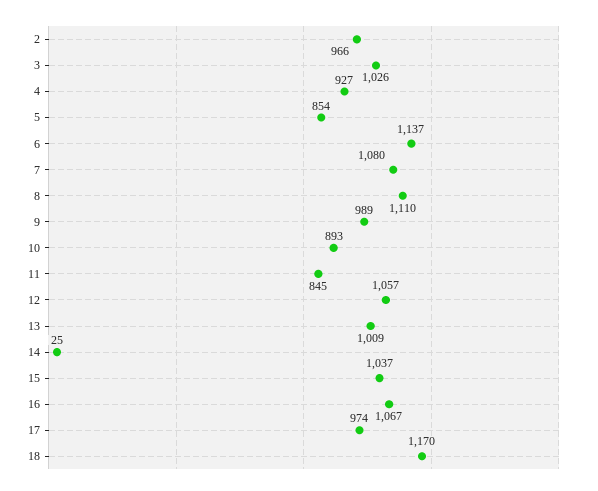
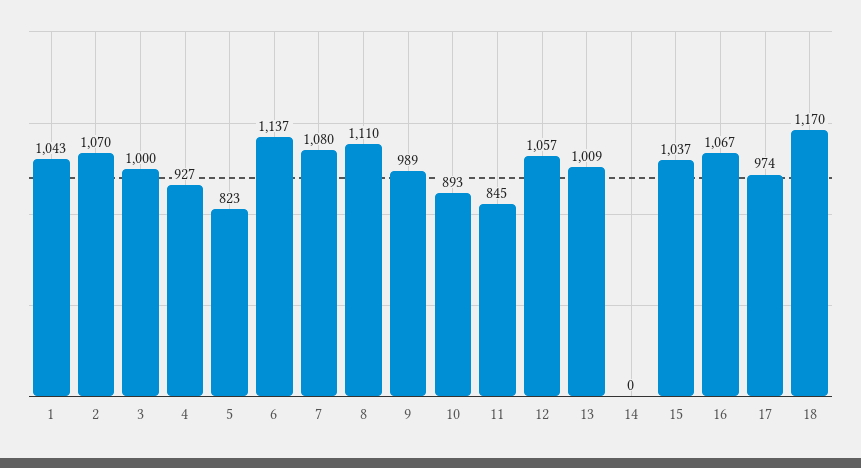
2: 966 -> 1070
3: 1026 -> 1000
5: 854 -> 823
14: 25 -> 0
1: none -> 1043

